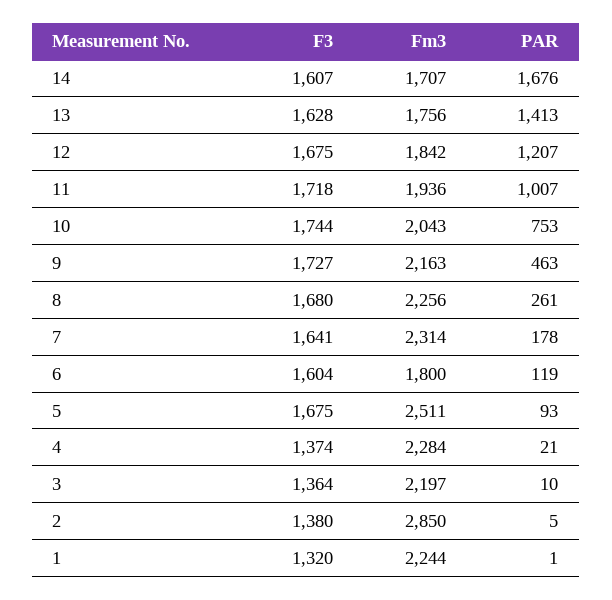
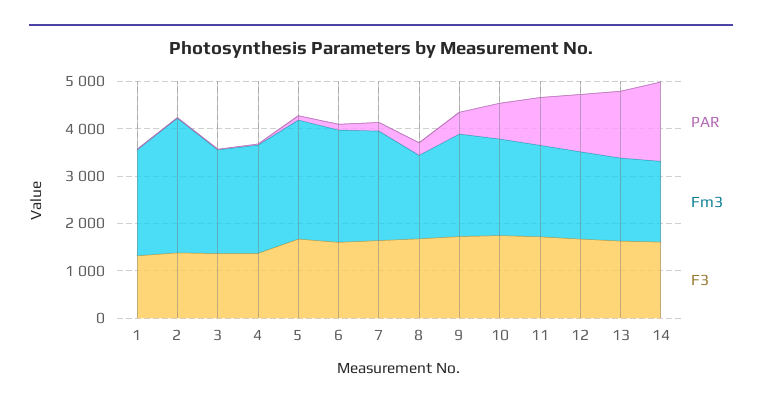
Fm3, 8: 2256 -> 1800
Fm3, 6: 1800 -> 2400

